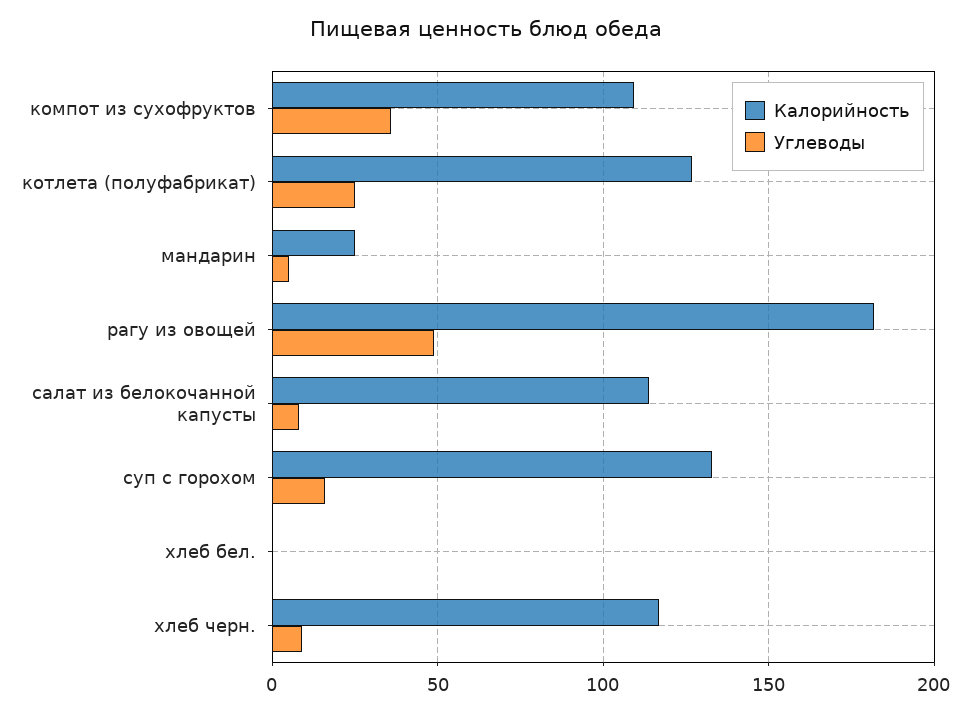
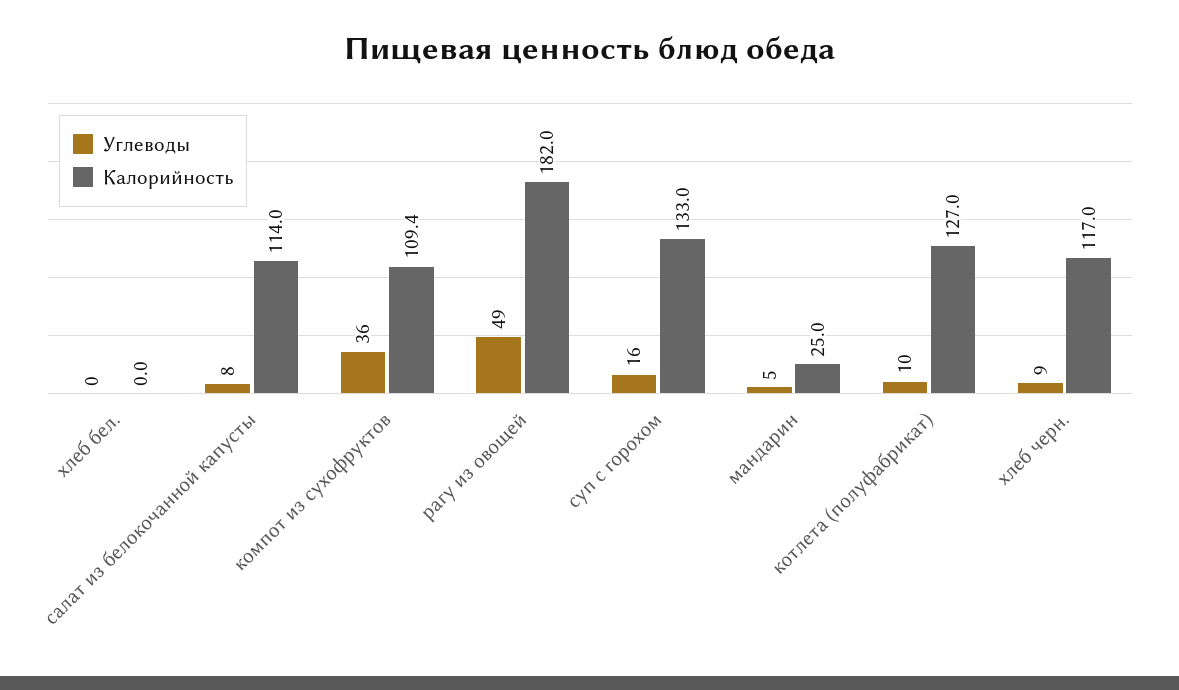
Углеводы, котлета (полуфабрикат): 25 -> 10

